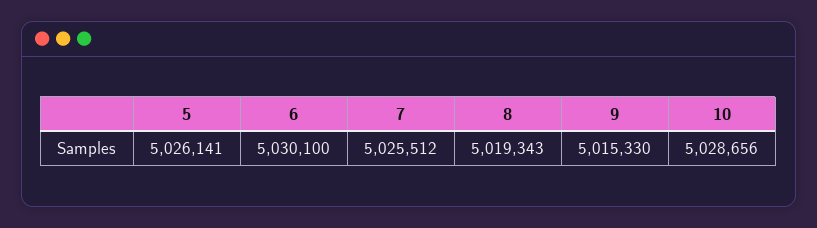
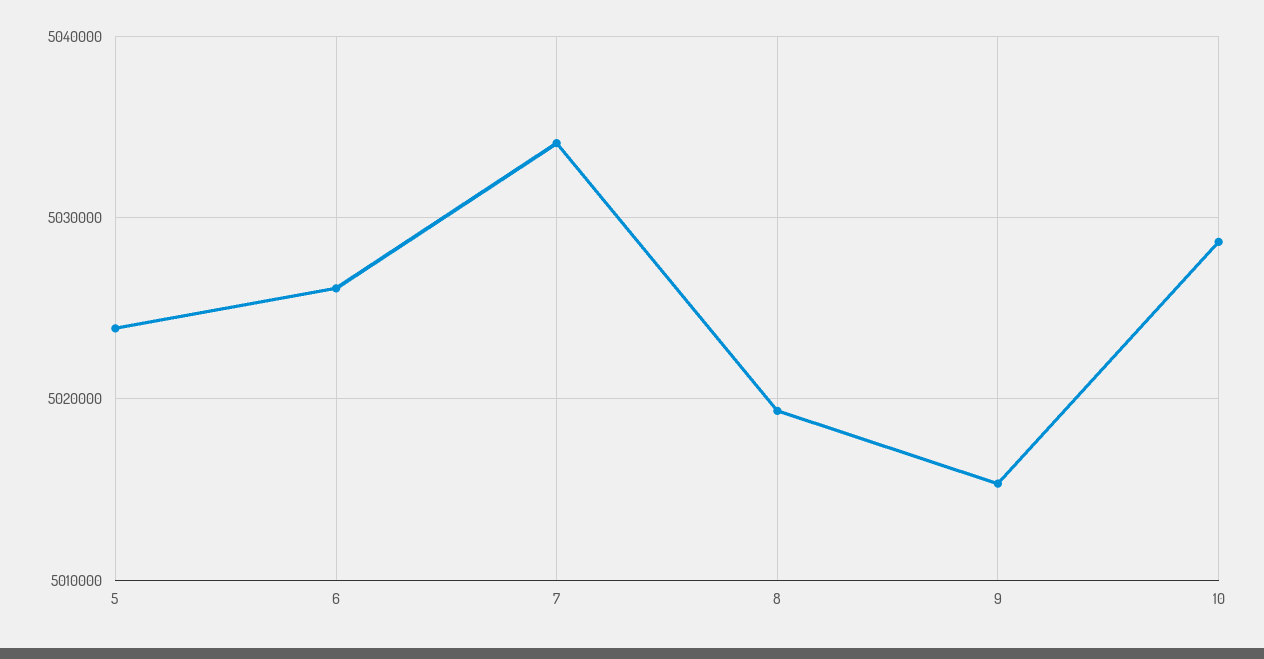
5: 5026141 -> 5024000
6: 5030100 -> 5026000
7: 5025512 -> 5034000

